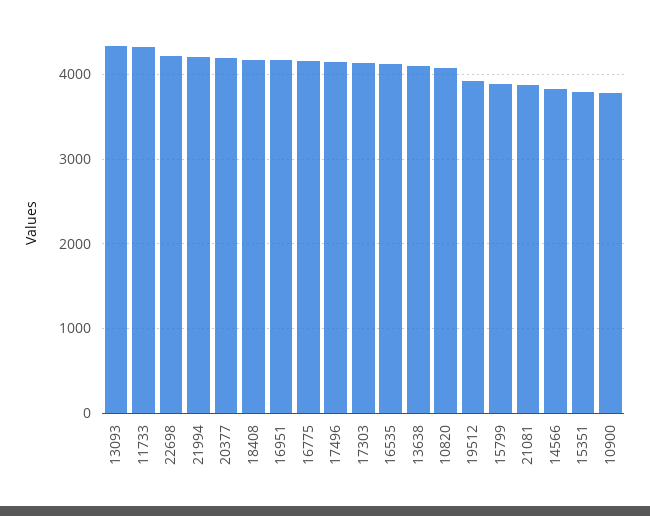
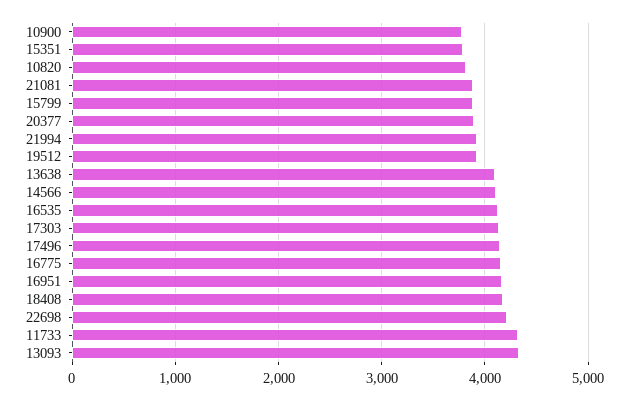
21994: 4200 -> 3900
20377: 4200 -> 3900
10820: 4100 -> 3800
14566: 3800 -> 4100

